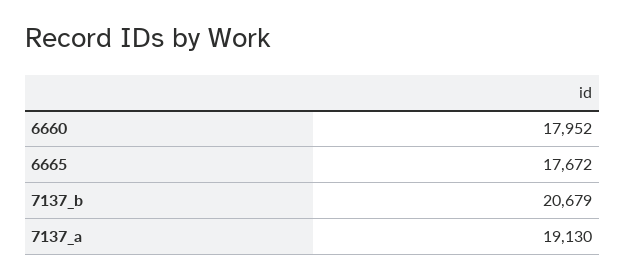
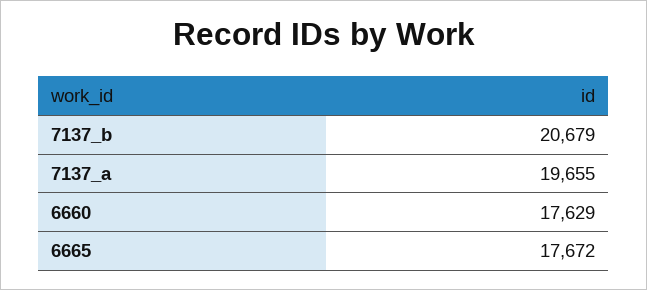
6660: 17952 -> 17629
7137_a: 19130 -> 19655

